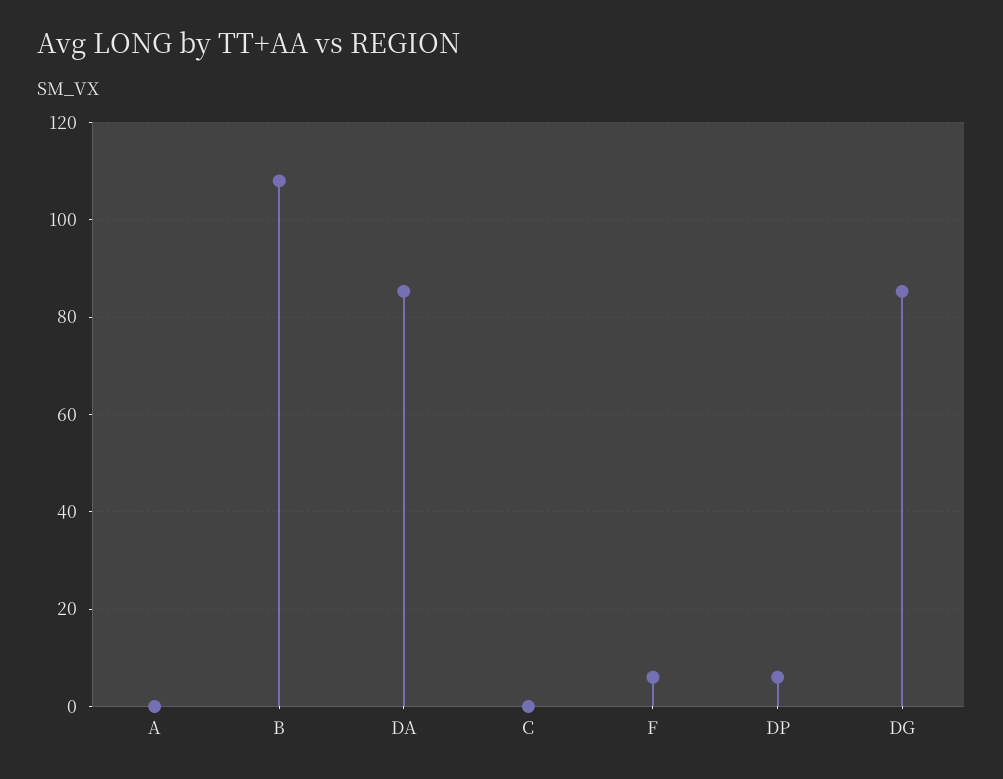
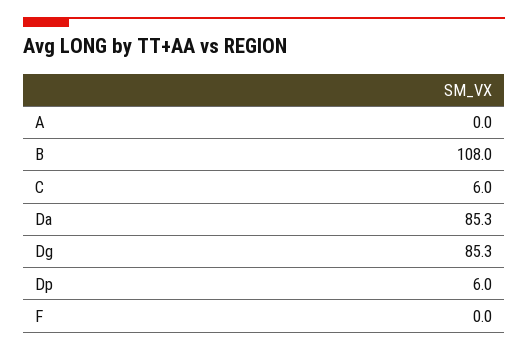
C: 0 -> 6
F: 6 -> 0

